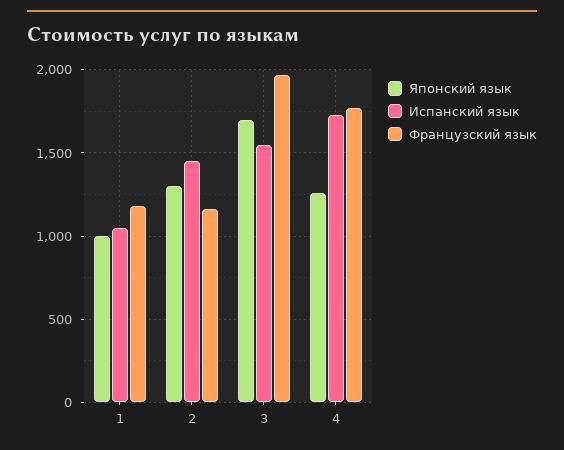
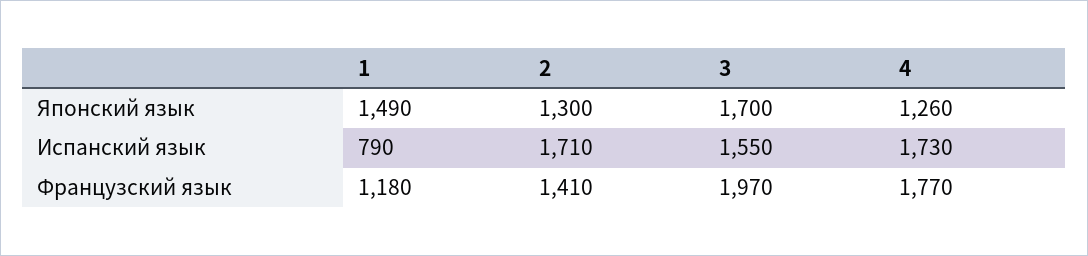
Японский язык, 1: 1000 -> 1490
Испанский язык, 1: 1050 -> 790
Испанский язык, 2: 1450 -> 1710
Французский язык, 2: 1150 -> 1410

